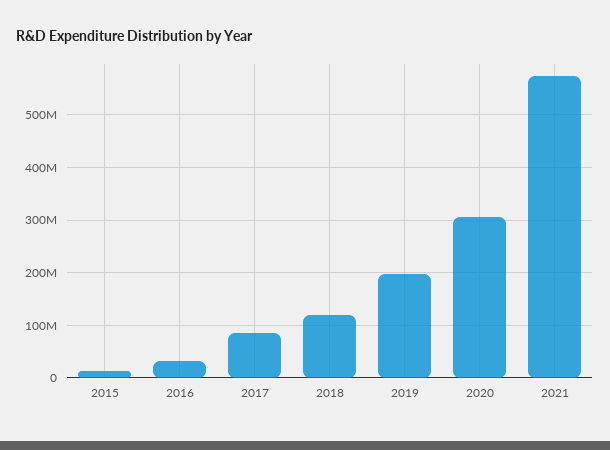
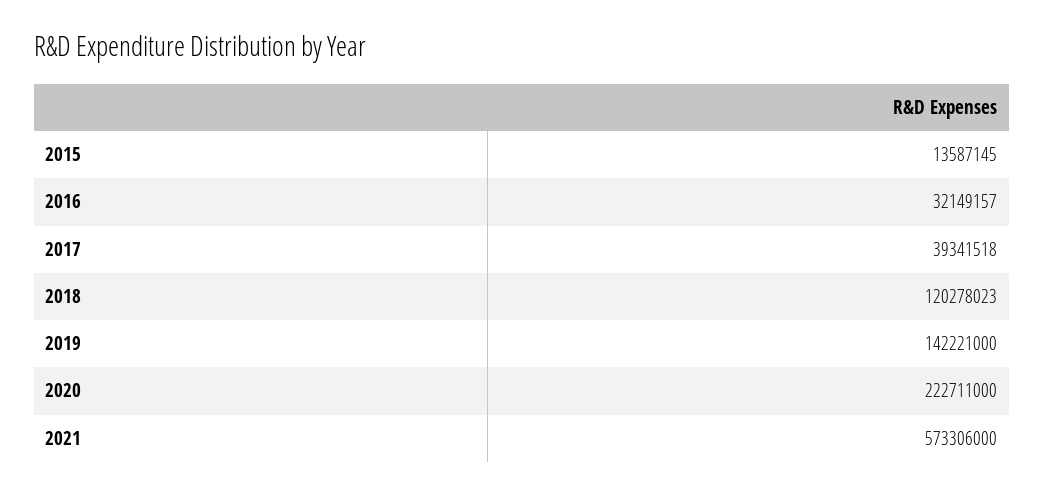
2017: 80000000 -> 39341518
2019: 200000000 -> 142221000
2020: 300000000 -> 222711000

